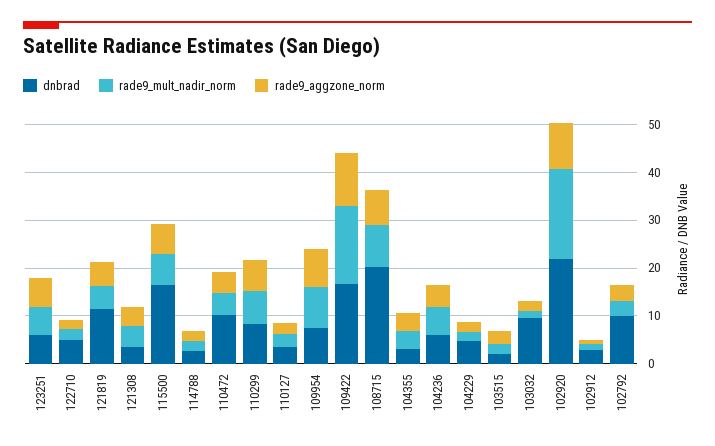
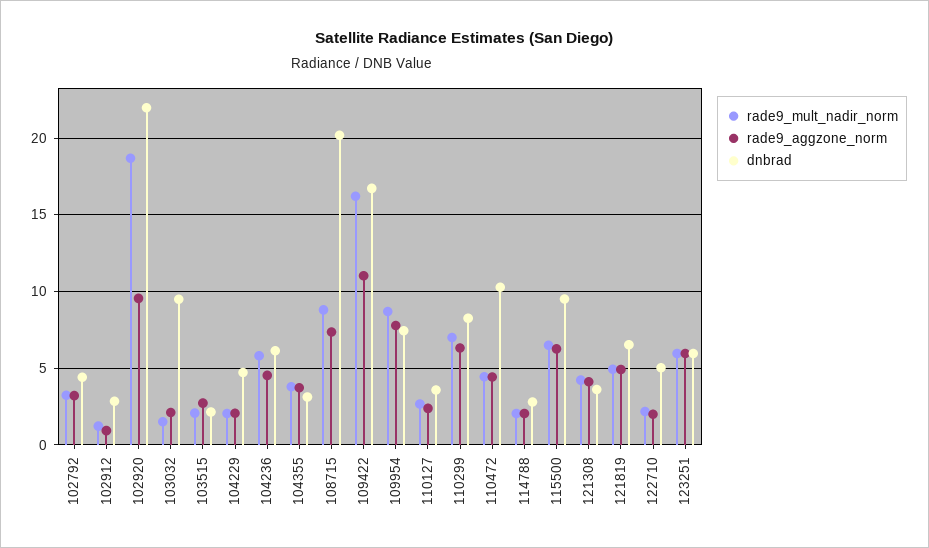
dnbrad, 121819: 12 -> 6.5
dnbrad, 115500: 16 -> 9.5
dnbrad, 102792: 10 -> 4.5

